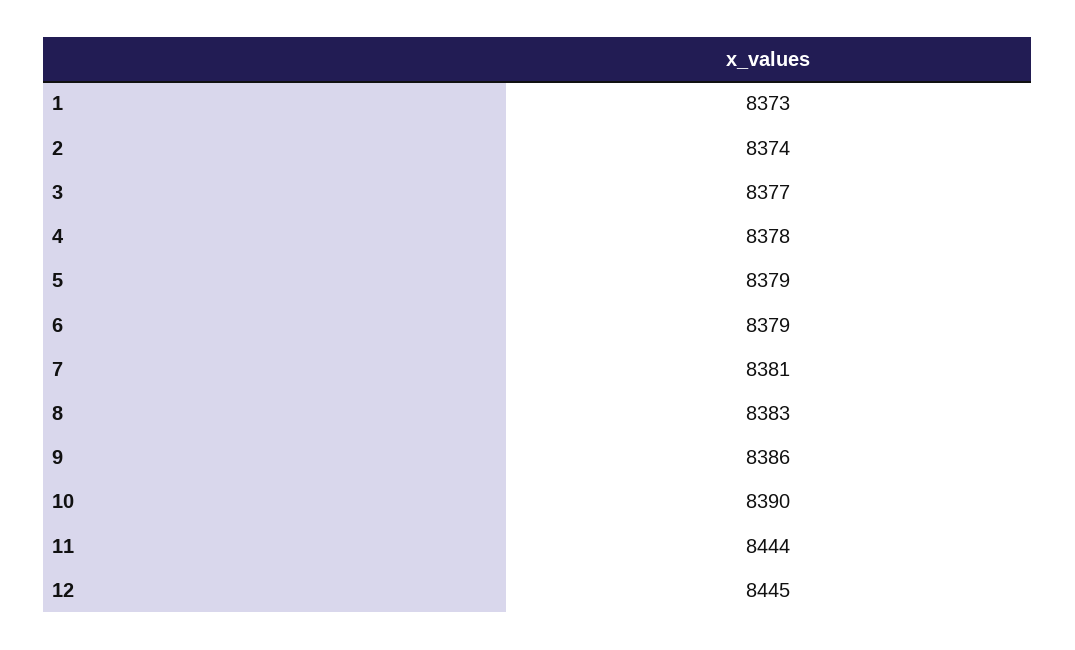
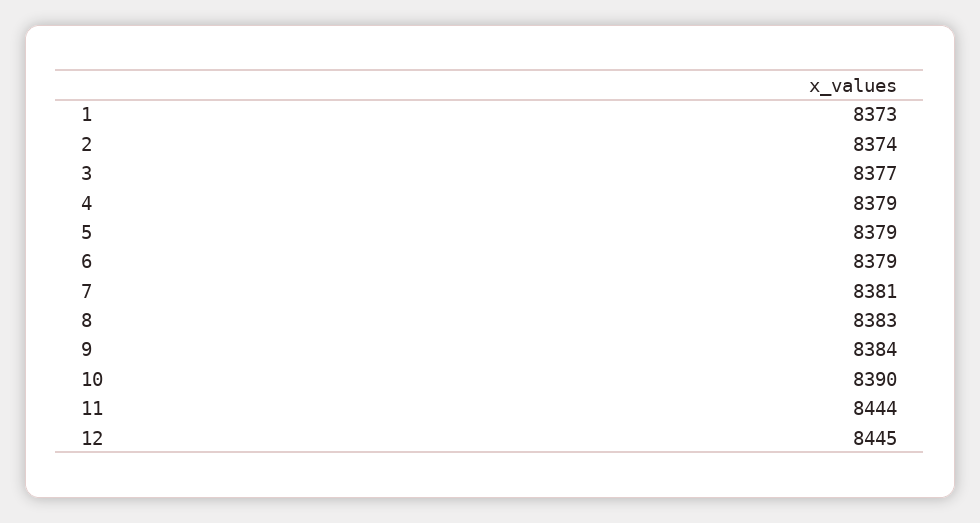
4: 8378 -> 8379
9: 8386 -> 8384

